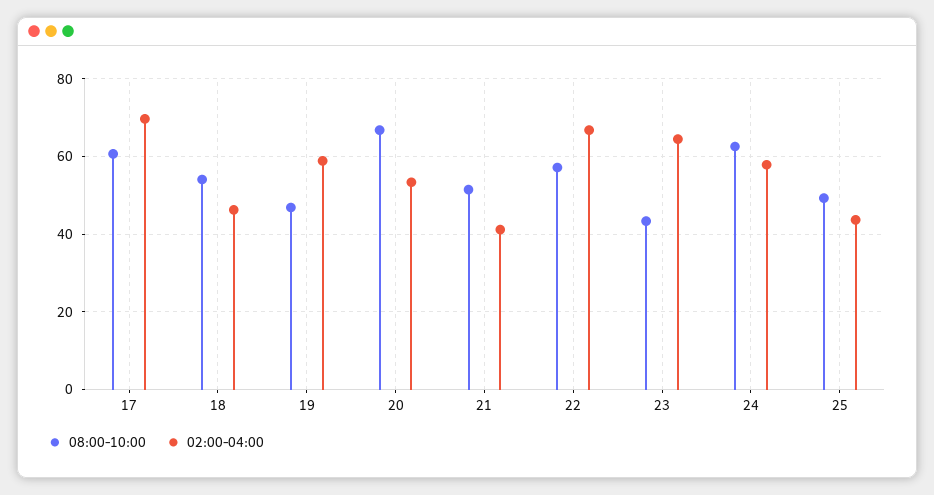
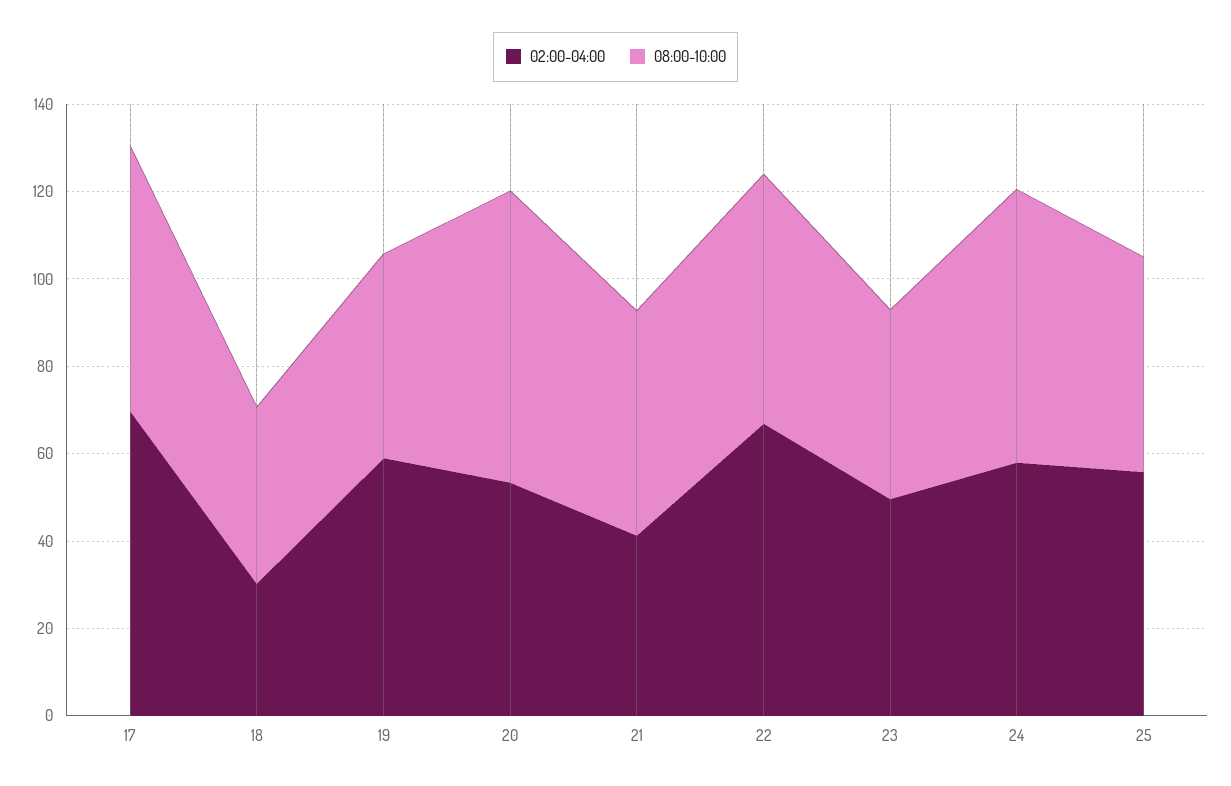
08:00-10:00, 18: 54 -> 40
02:00-04:00, 18: 46 -> 30
02:00-04:00, 23: 64 -> 50
02:00-04:00, 25: 44 -> 55

